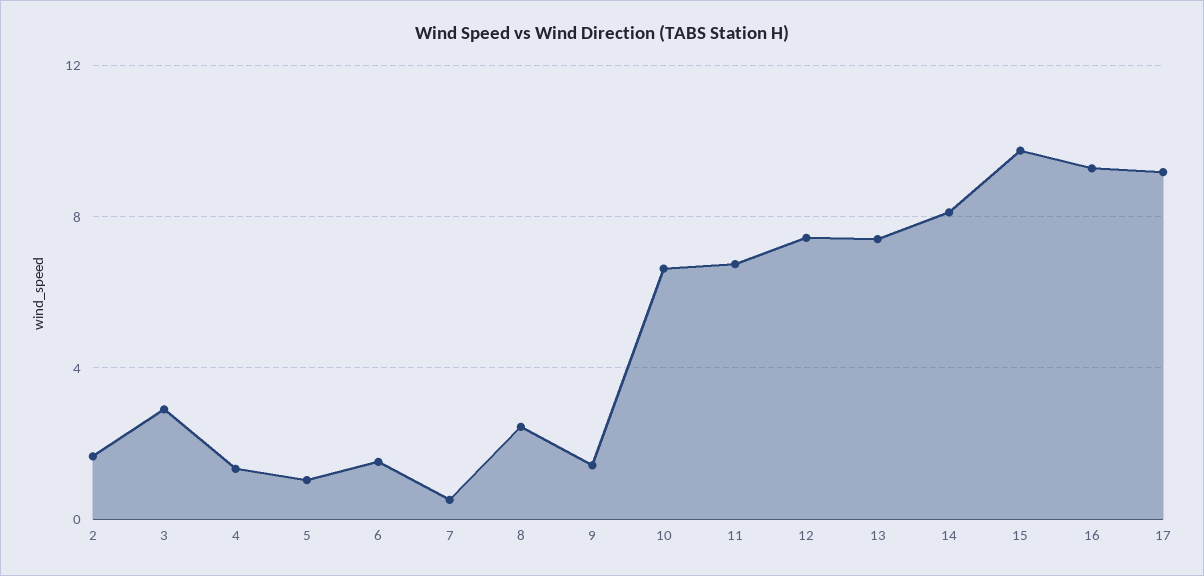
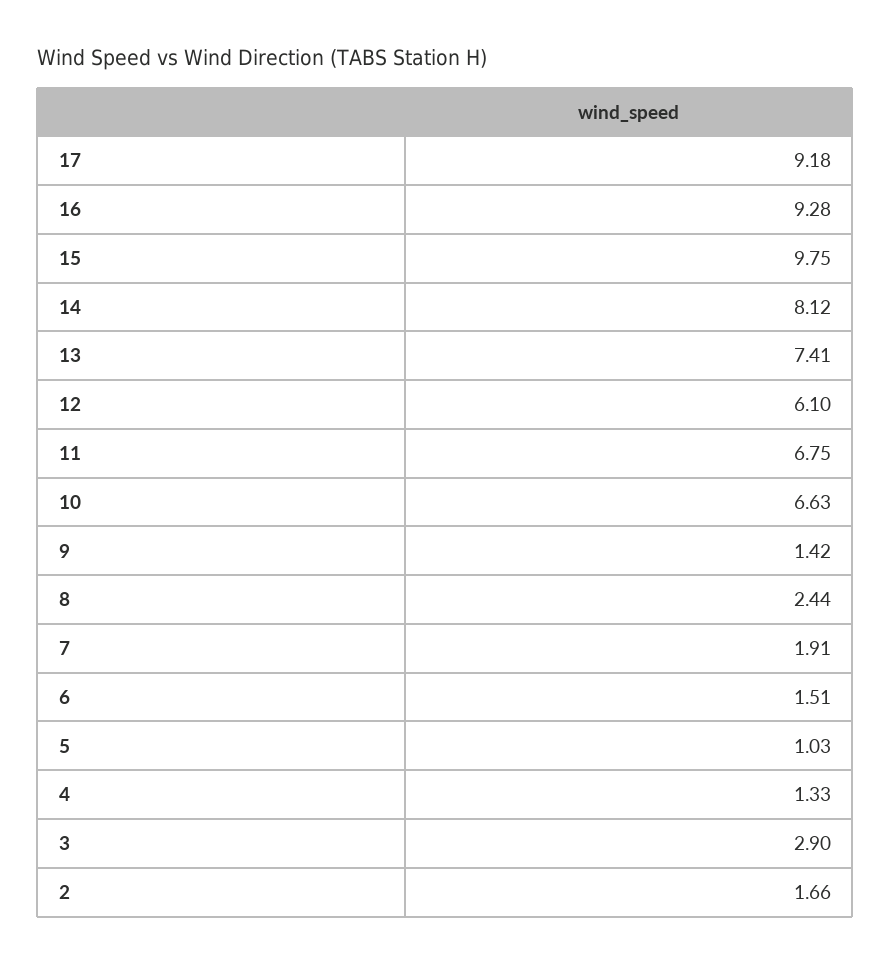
7: 0.5 -> 1.91
12: 7.5 -> 6.1

